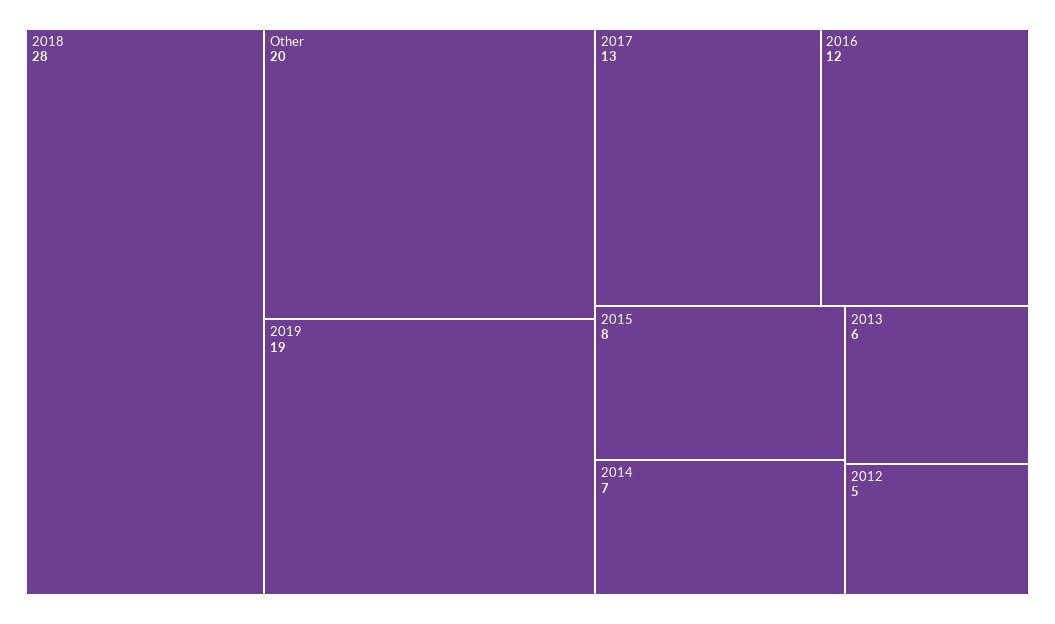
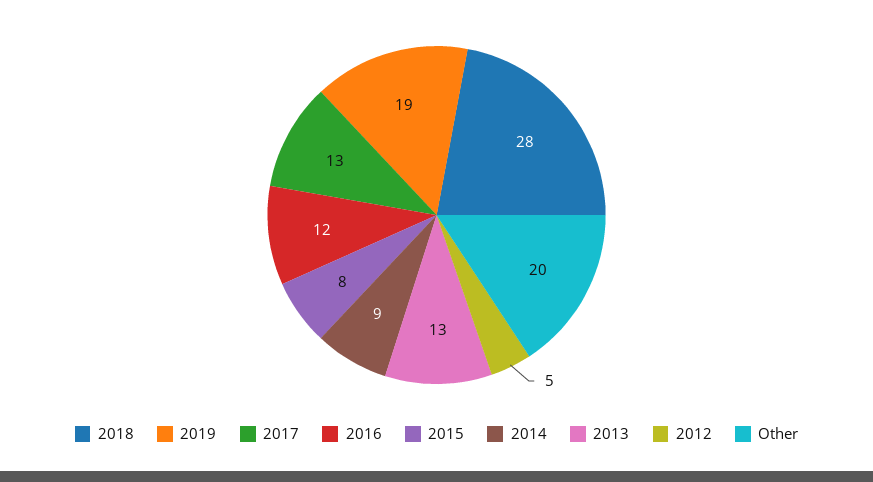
2014: 7 -> 9
2013: 6 -> 13

